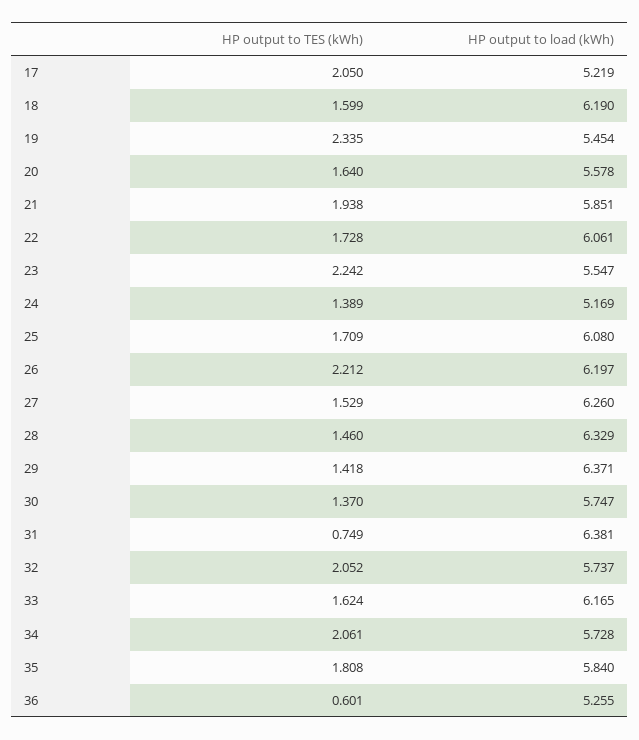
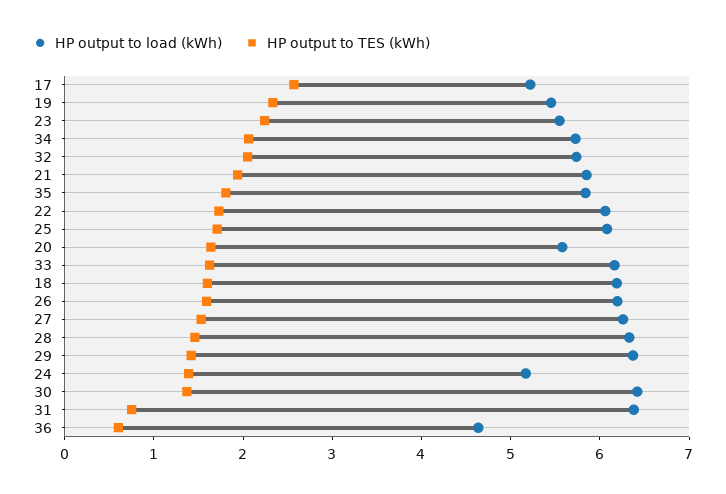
HP output to TES (kWh), 17: 2.05 -> 2.6
HP output to TES (kWh), 26: 2.212 -> 1.6
HP output to load (kWh), 30: 5.747 -> 6.4
HP output to load (kWh), 36: 5.255 -> 4.6

